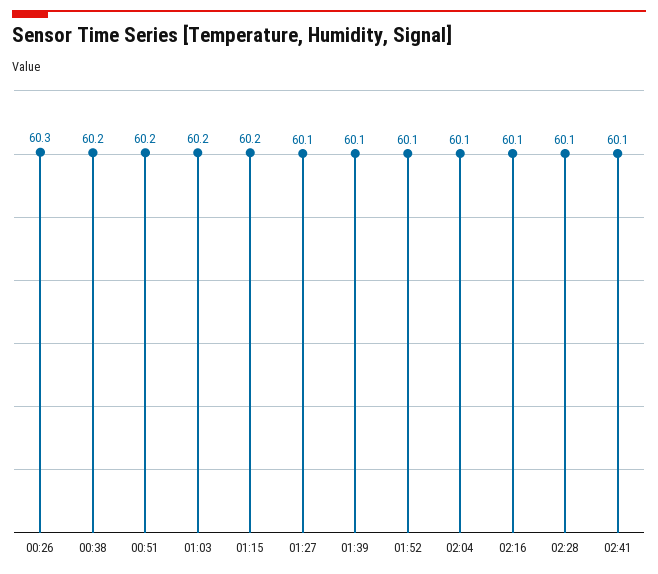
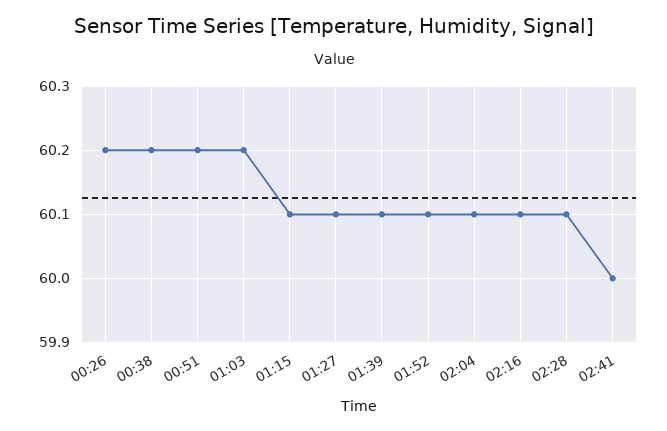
00:26: 60.3 -> 60.2
01:15: 60.2 -> 60.1
02:41: 60.1 -> 60

